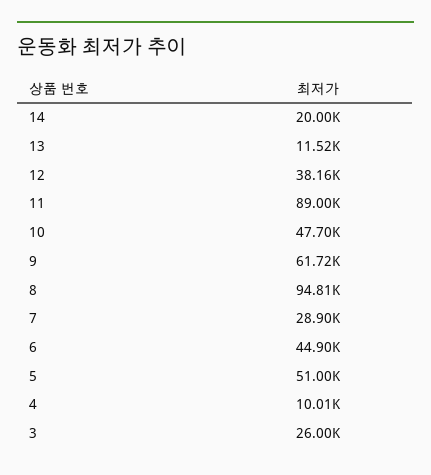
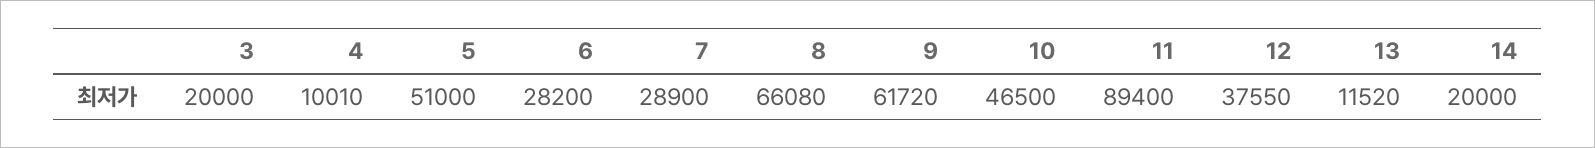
12: 38160 -> 37550
11: 89000 -> 89400
10: 47700 -> 46500
8: 94810 -> 66080
6: 44900 -> 28200
3: 26000 -> 20000

